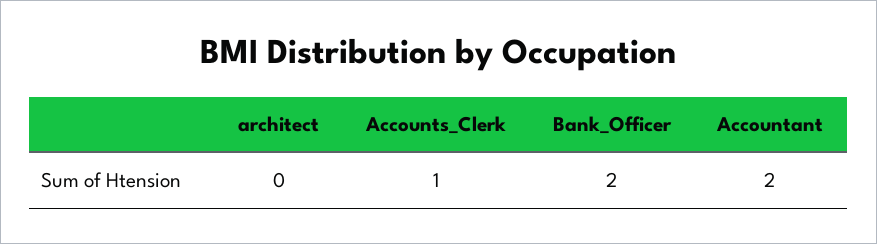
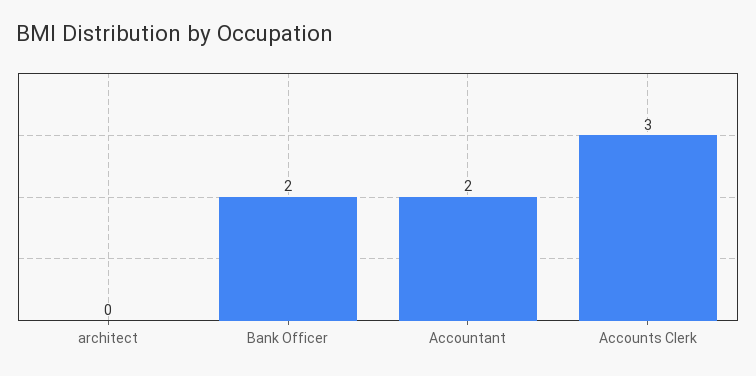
Accounts_Clerk: 1 -> 3

